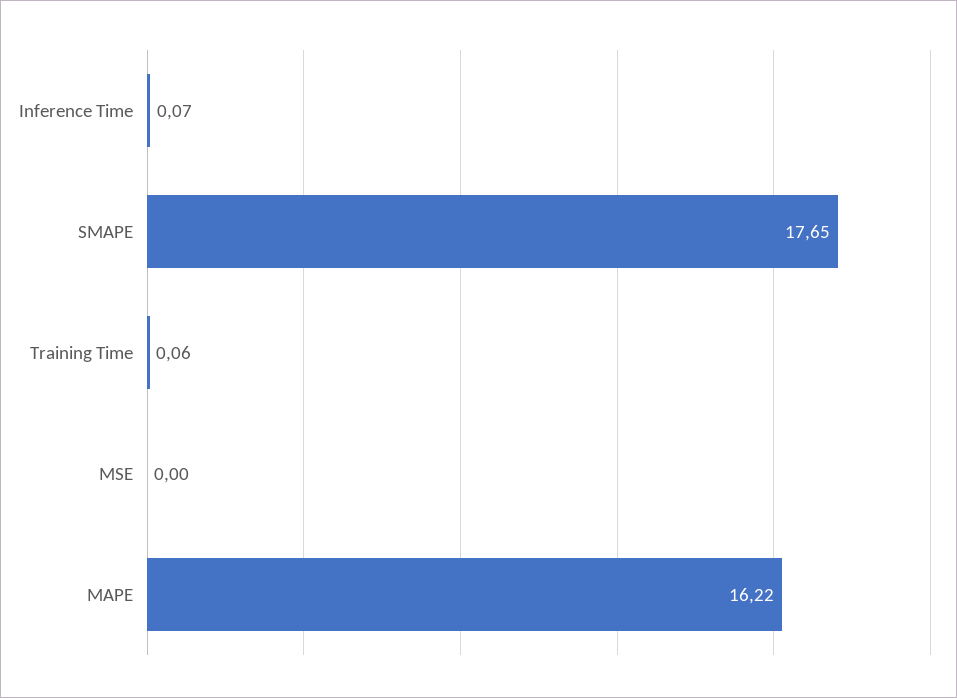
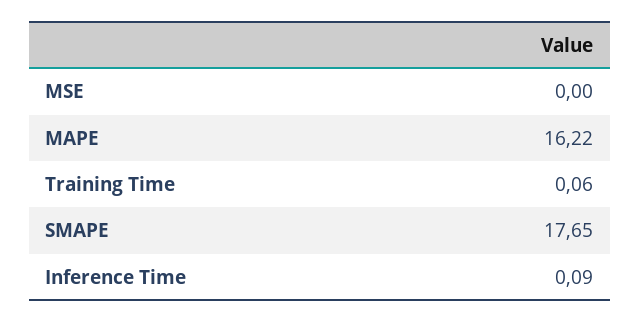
Inference Time: 0.07 -> 0.09

